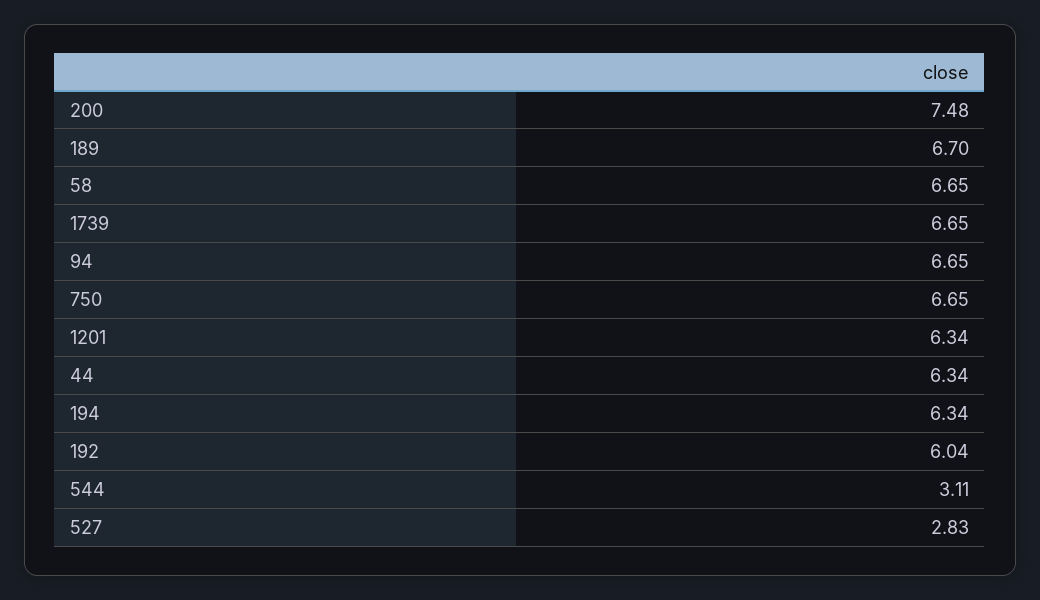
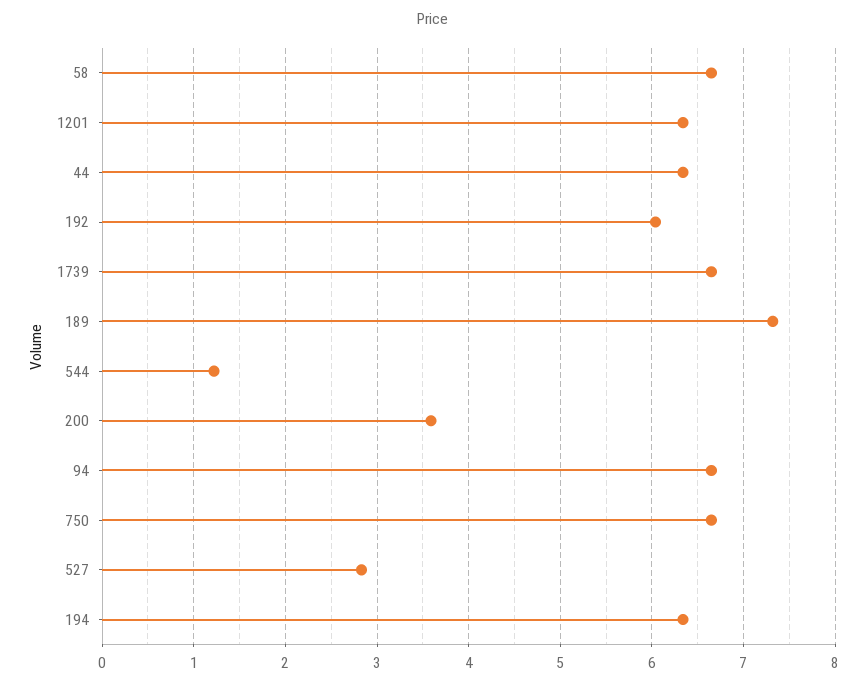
200: 7.48 -> 3.6
189: 6.7 -> 7.3
544: 3.11 -> 1.2

